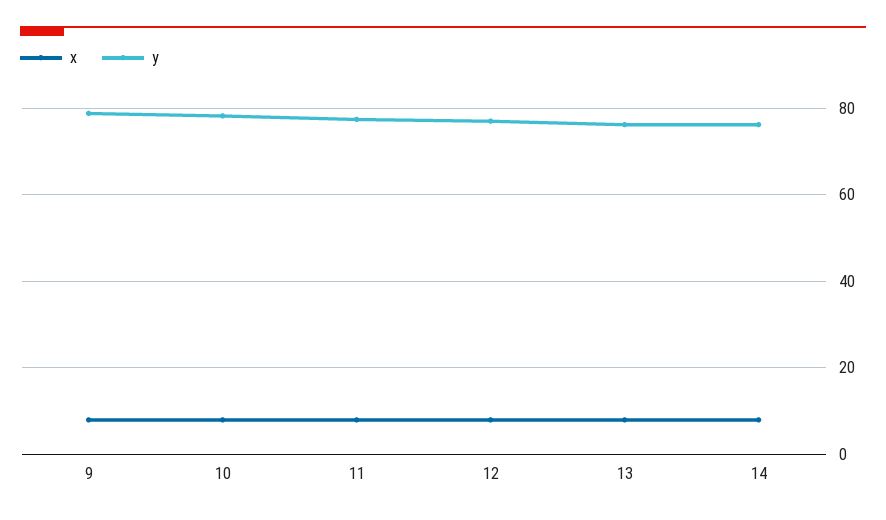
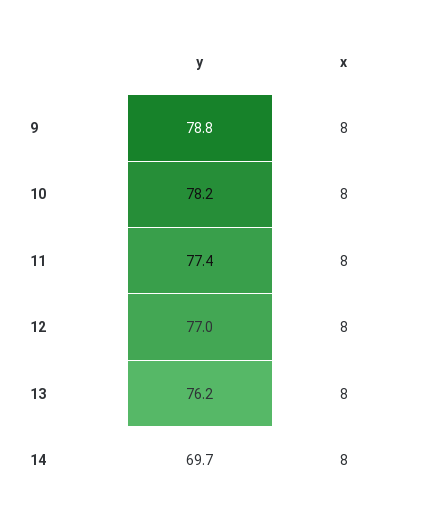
y, 14: 76 -> 69.7

